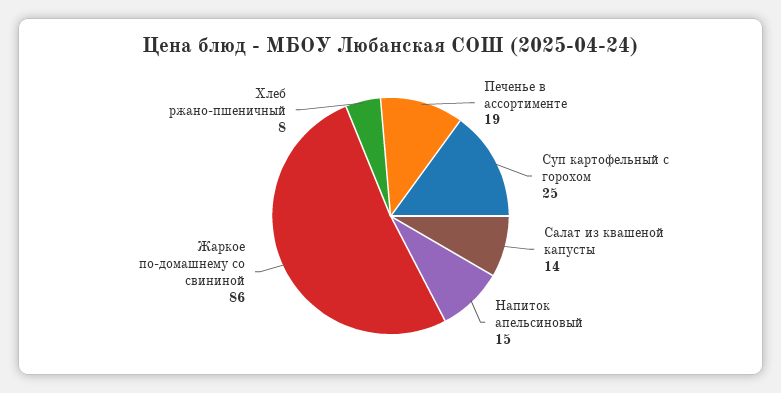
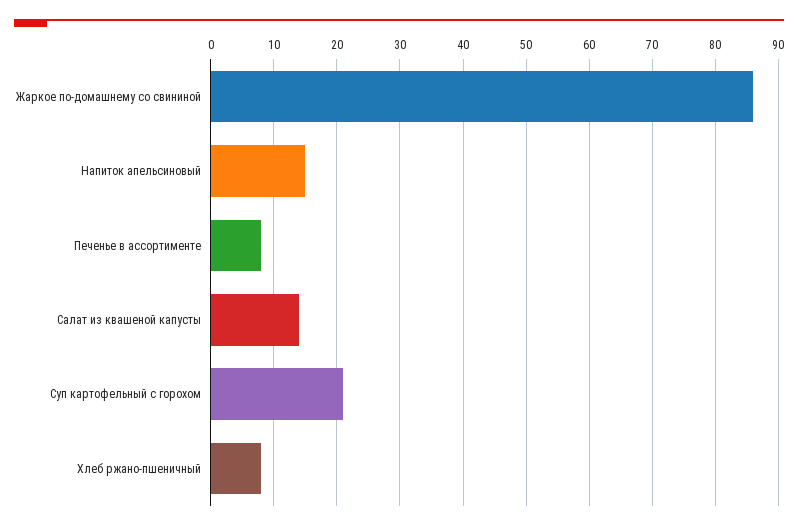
Печенье в ассортименте: 19 -> 8
Суп картофельный с горохом: 25 -> 21

